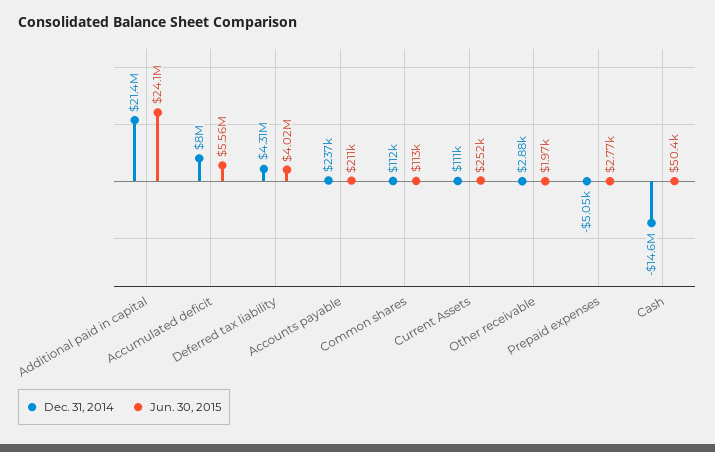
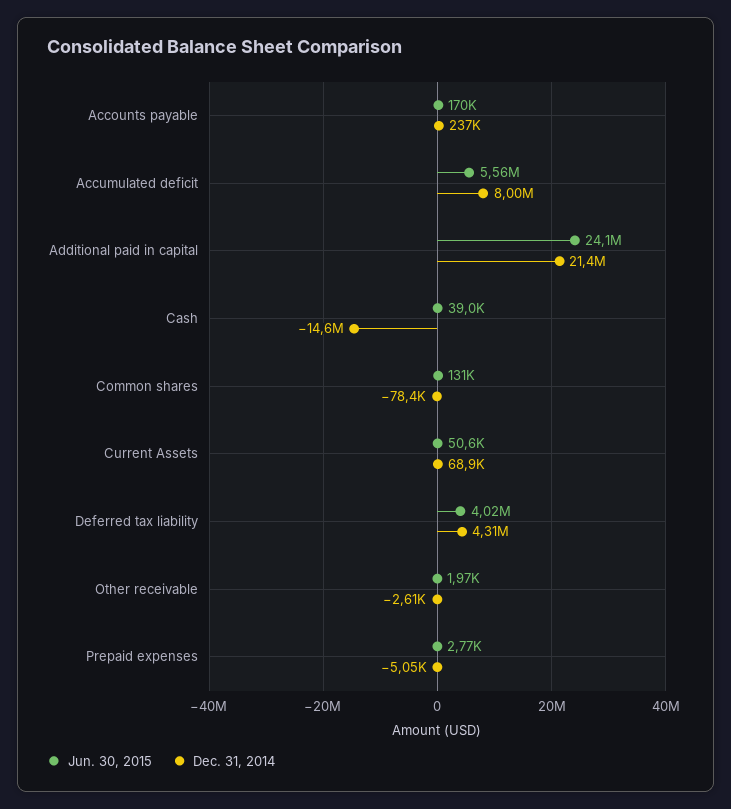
Jun. 30, 2015, Accounts payable: 211000 -> 170000
Dec. 31, 2014, Common shares: 112000 -> -78400
Jun. 30, 2015, Common shares: 113000 -> 131000
Dec. 31, 2014, Current Assets: 111000 -> 68900
Jun. 30, 2015, Current Assets: 252000 -> 50600
Dec. 31, 2014, Other receivable: 2880 -> -2610
Jun. 30, 2015, Cash: 50400 -> 39000

